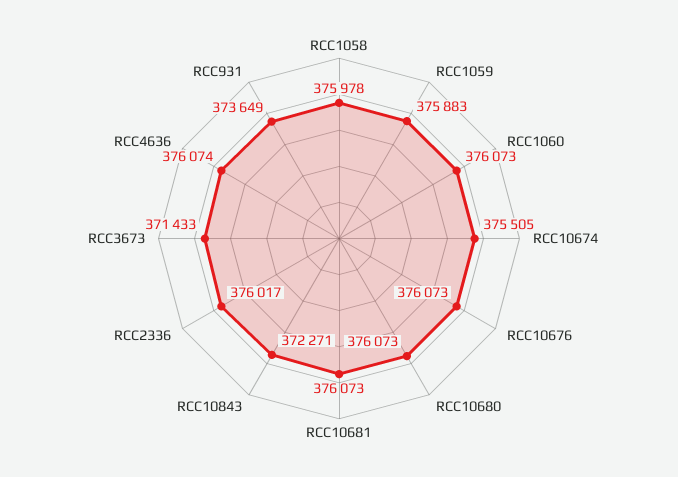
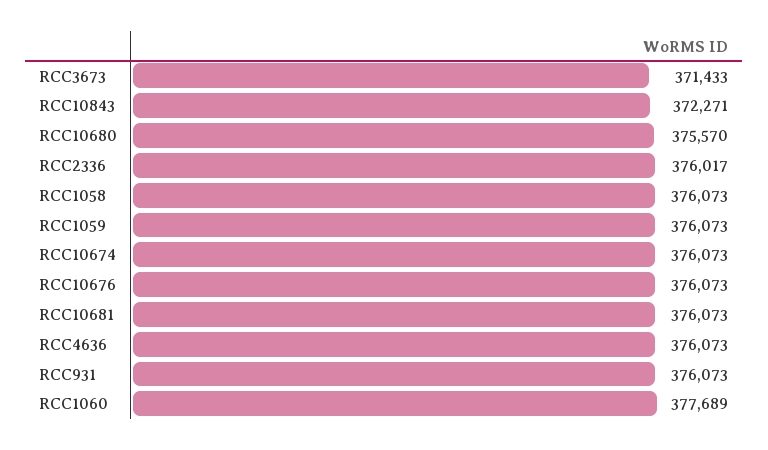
RCC1058: 375978 -> 376073
RCC1059: 375883 -> 376073
RCC1060: 376073 -> 377689
RCC10674: 375505 -> 376073
RCC10680: 376073 -> 375570
RCC4636: 376074 -> 376073
RCC931: 373649 -> 376073

